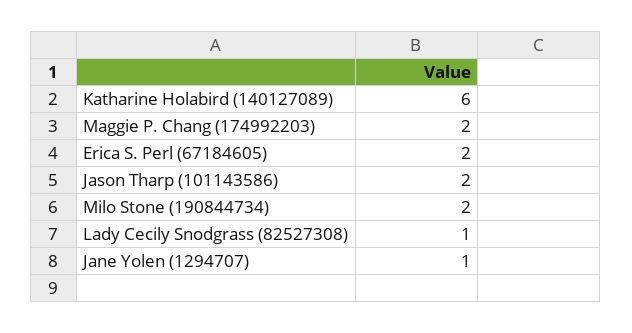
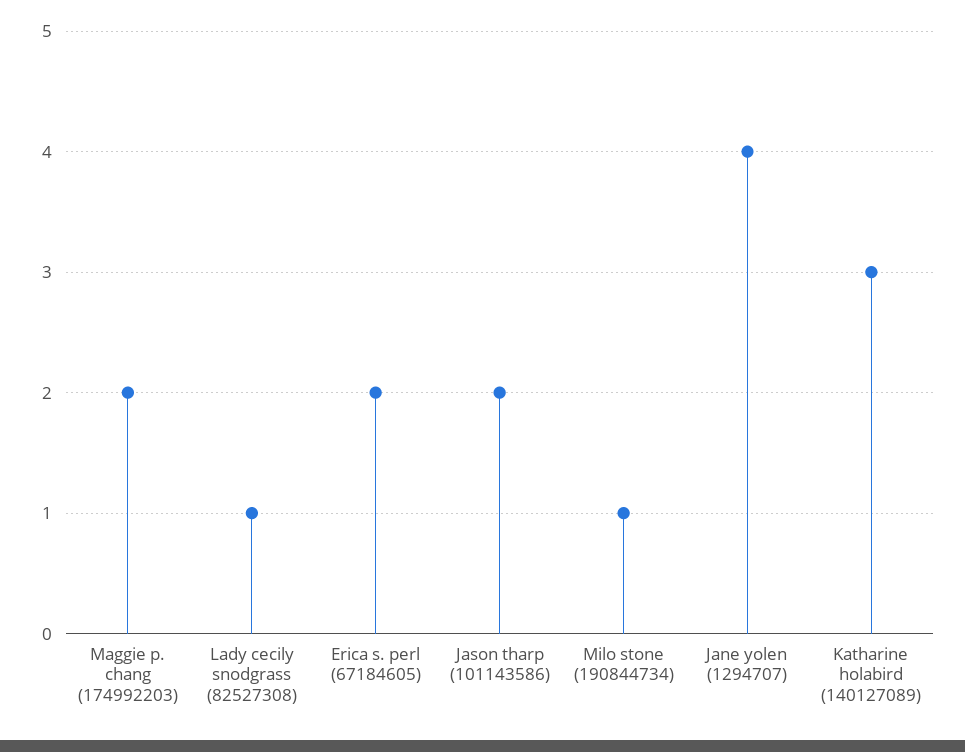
Katharine Holabird (140127089): 6 -> 3
Milo Stone (190844734): 2 -> 1
Jane Yolen (1294707): 1 -> 4

